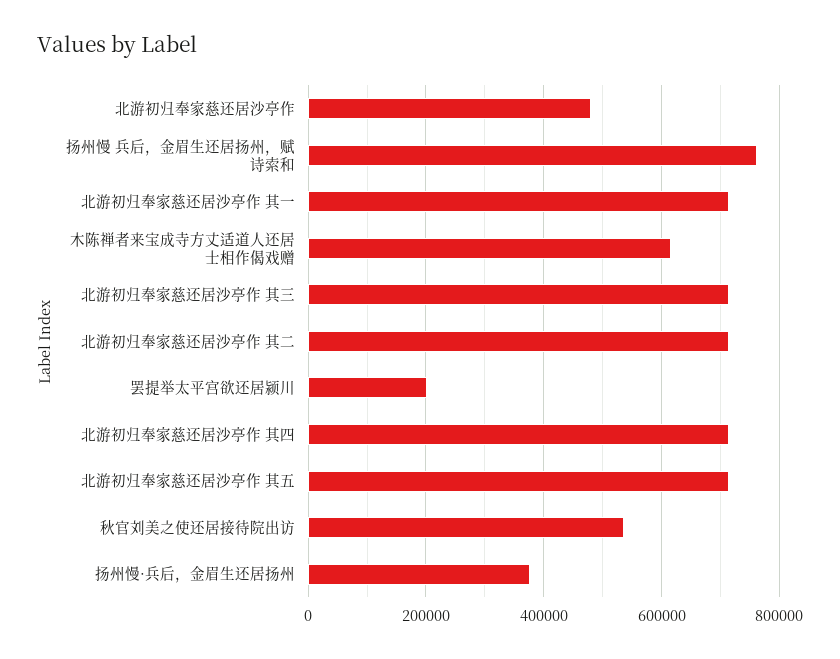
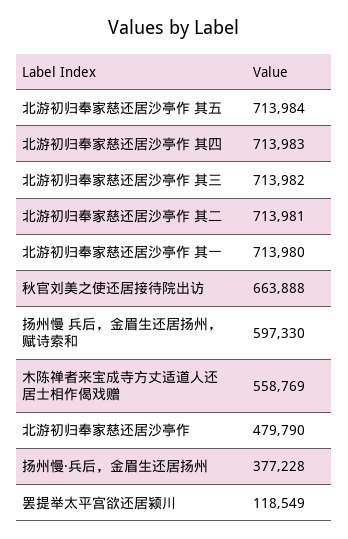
扬州慢 兵后，金眉生还居扬州，赋诗索和: 760000 -> 597330
木陈禅者来宝成寺方丈适道人还居士相作偈戏赠: 620000 -> 558769
罢提举太平宫欲还居颍川: 200000 -> 118549
秋官刘美之使还居接待院出访: 540000 -> 663888

